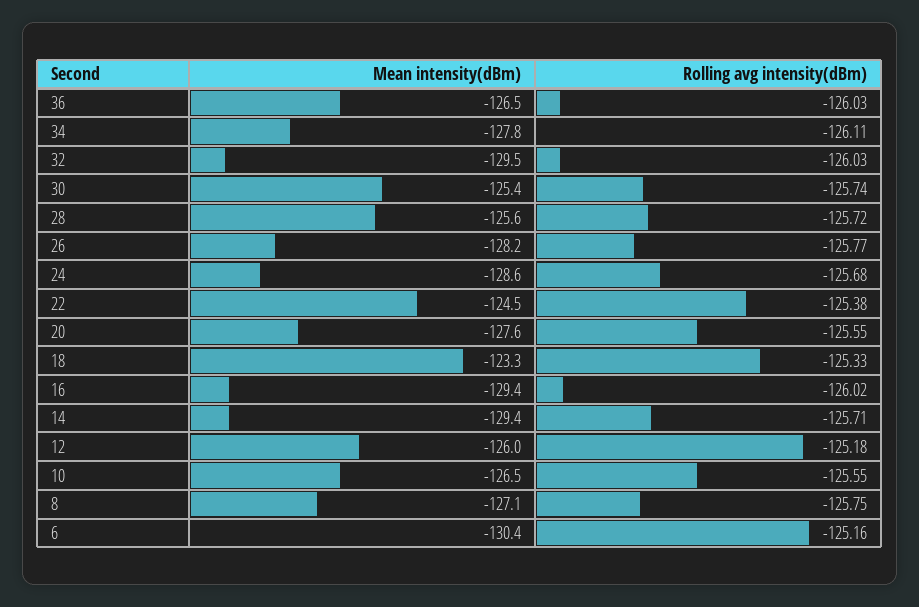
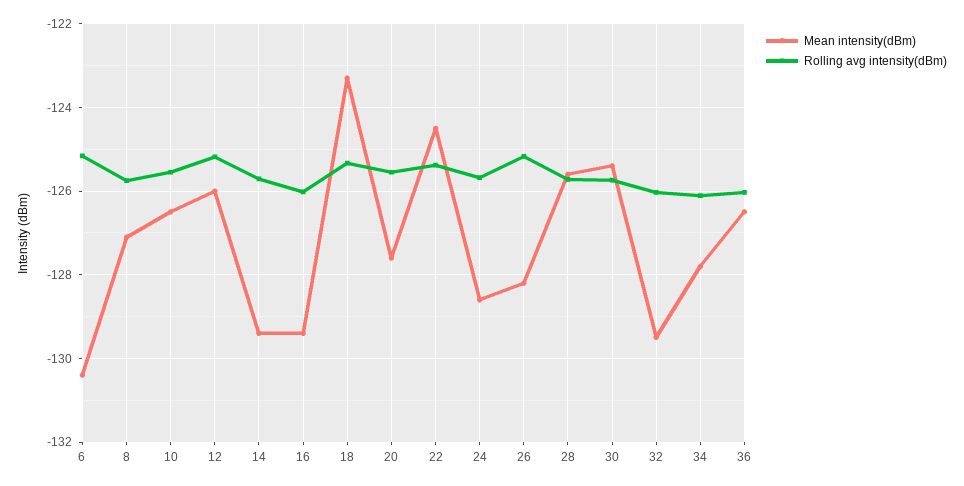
Rolling avg intensity(dBm), 26: -125.77 -> -125.2

